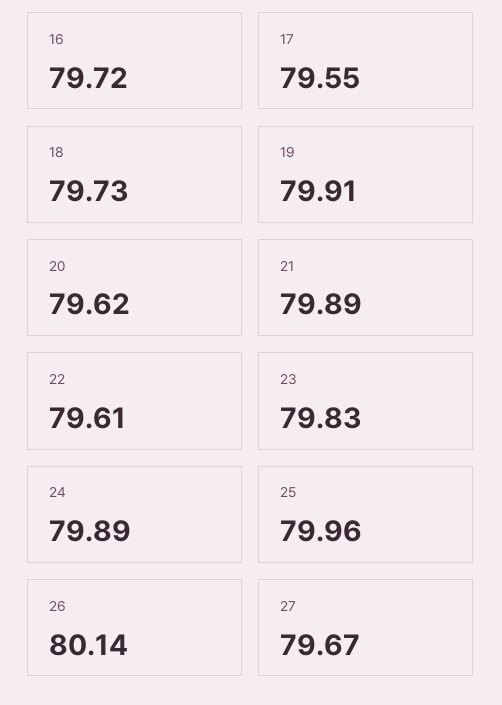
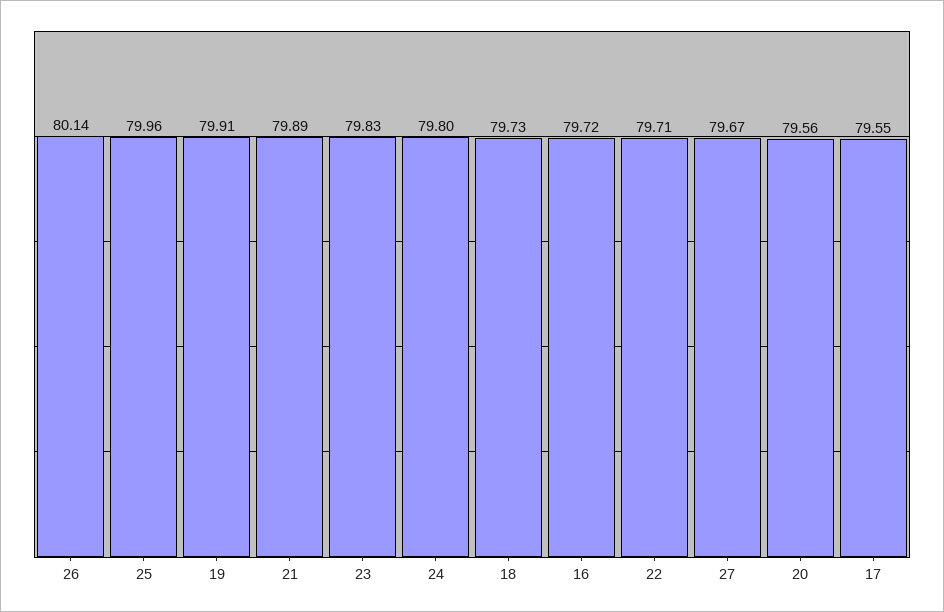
20: 79.62 -> 79.56
22: 79.61 -> 79.71
24: 79.89 -> 79.8

